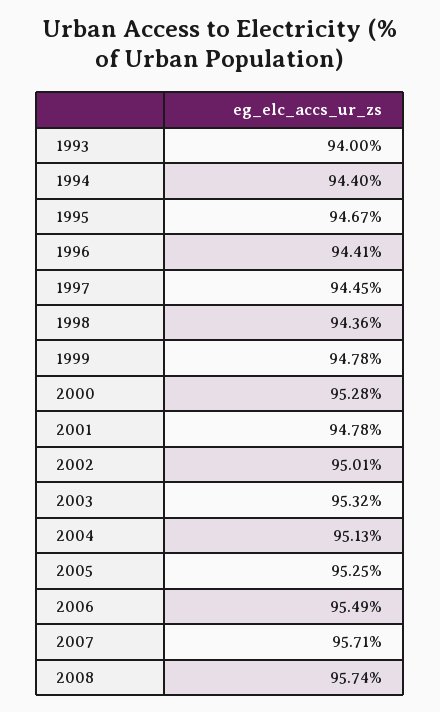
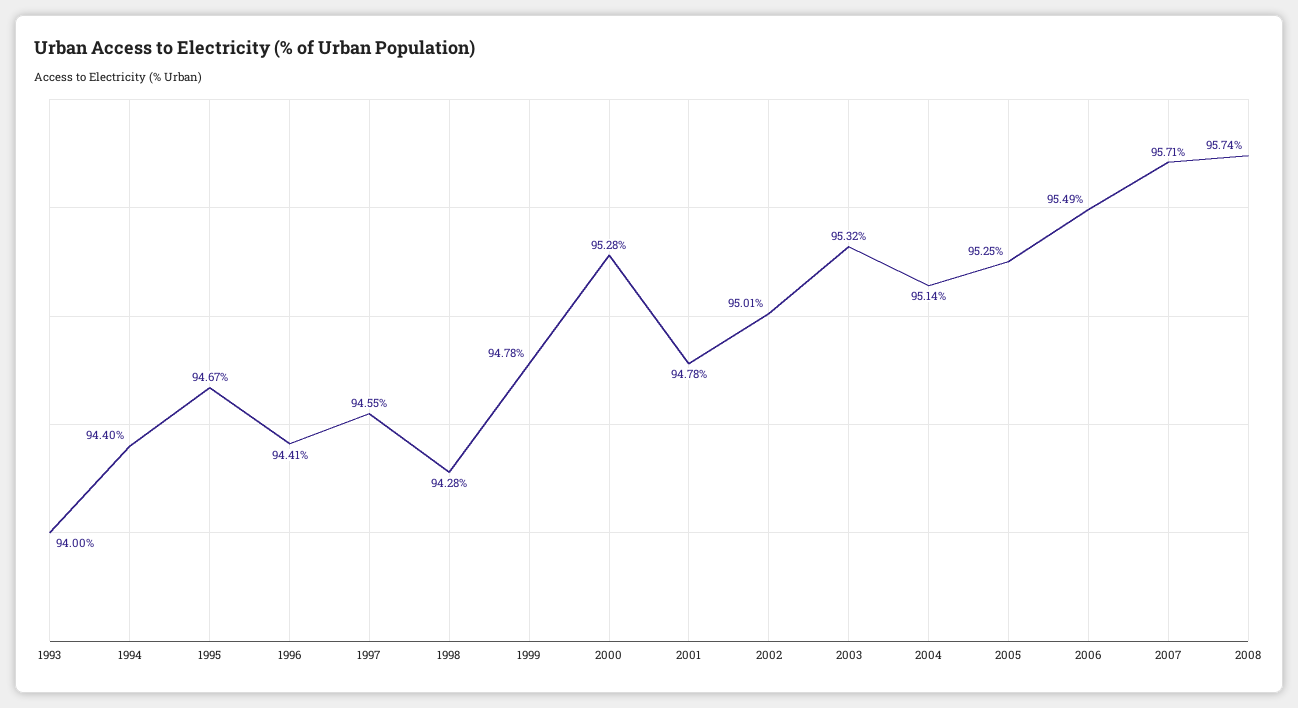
1997: 94.45 -> 94.55
1998: 94.36 -> 94.28
2004: 95.13 -> 95.14

